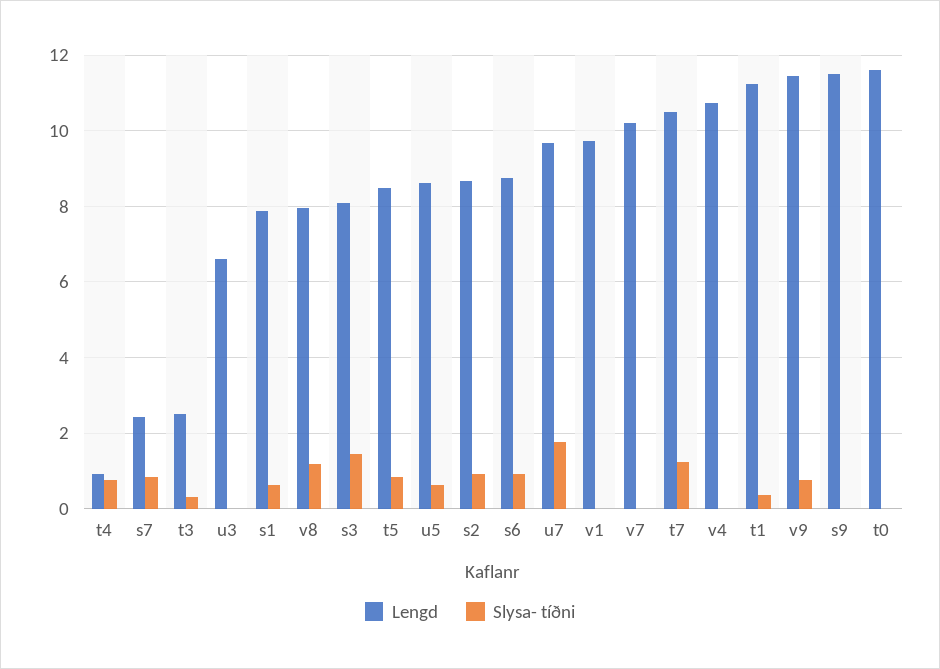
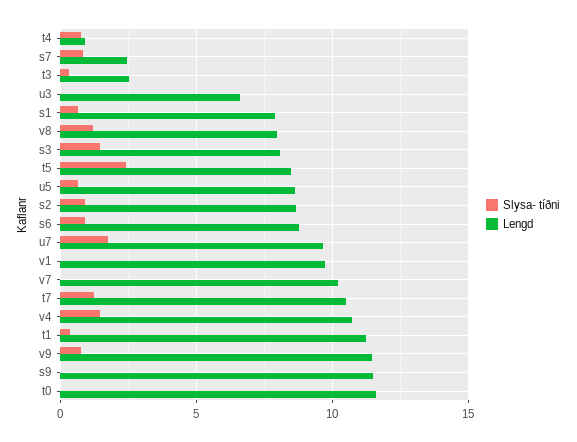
Slysa- tíðni, t5: 0.8 -> 2.5
Slysa- tíðni, v4: 0 -> 1.5

